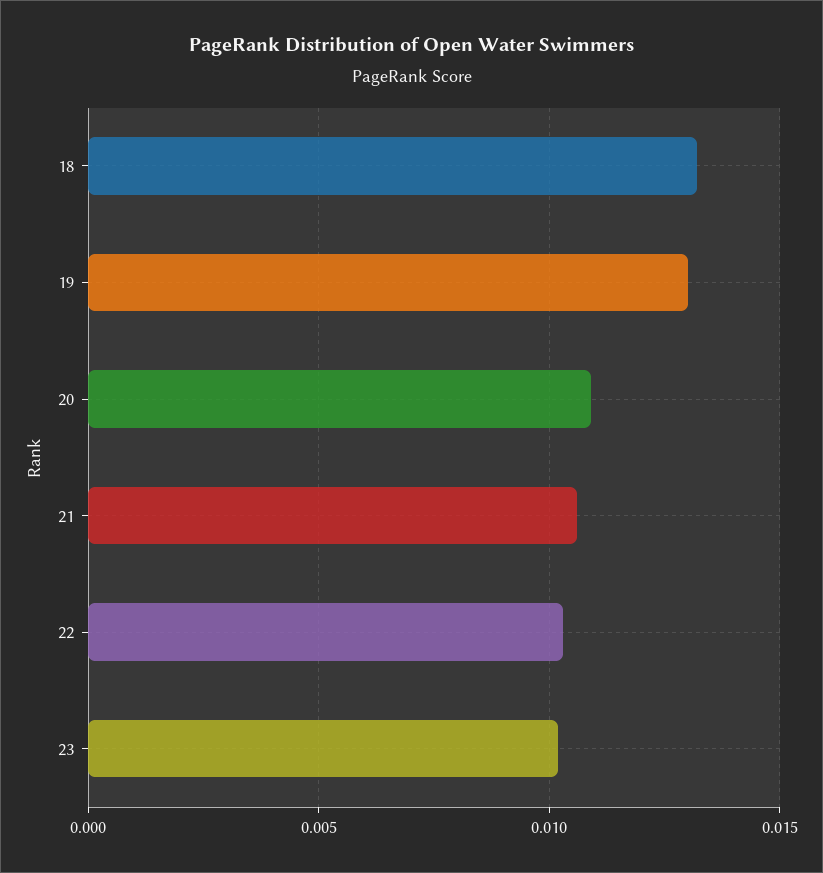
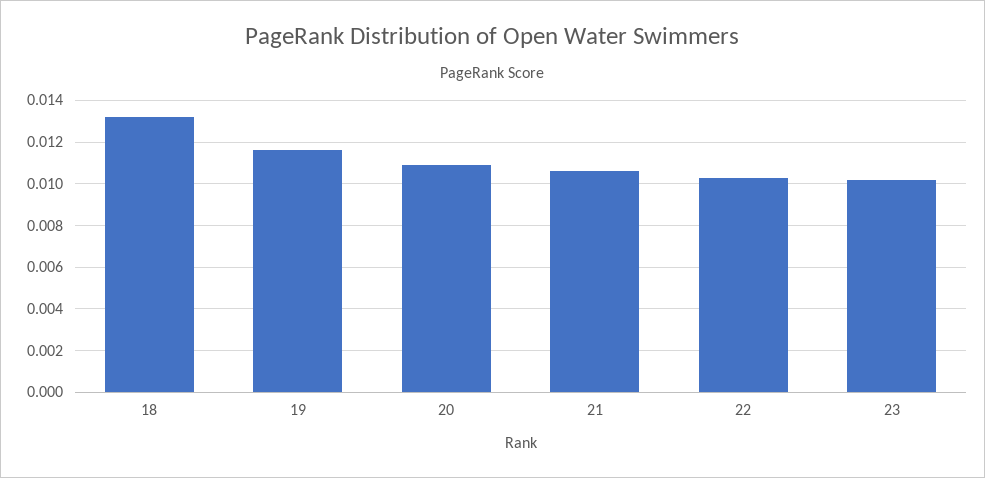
19: 0.013 -> 0.0115

